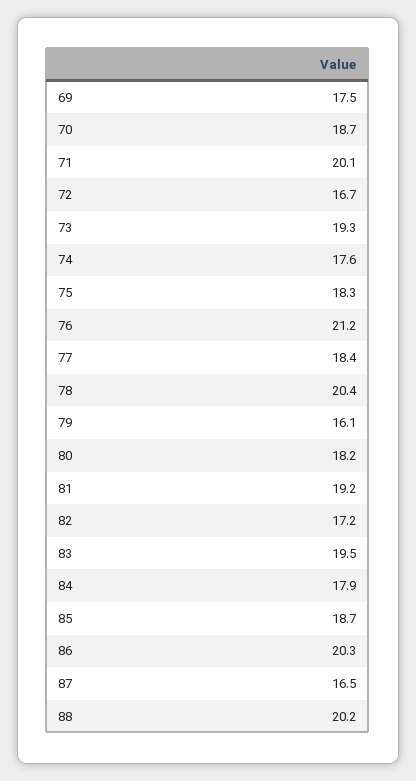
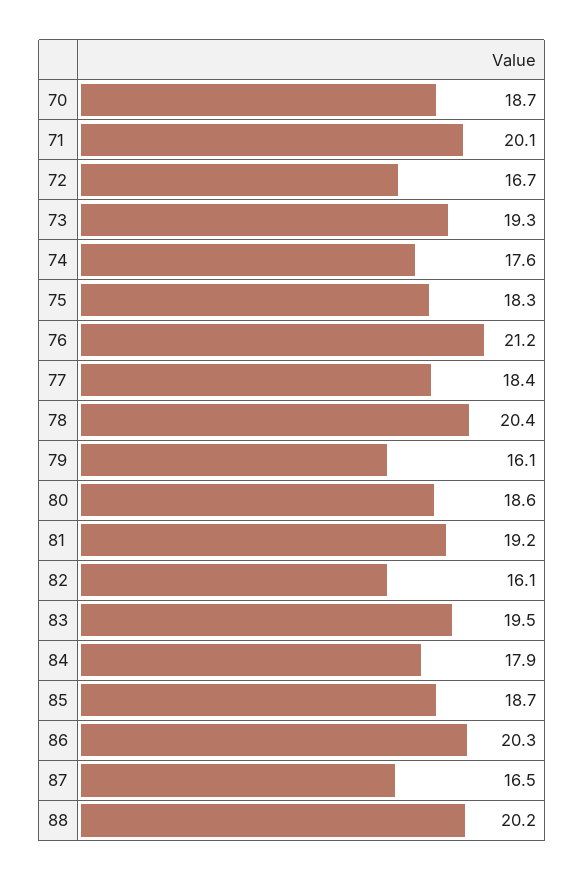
69: 17.5 -> none
80: 18.2 -> 18.6
82: 17.2 -> 16.1

